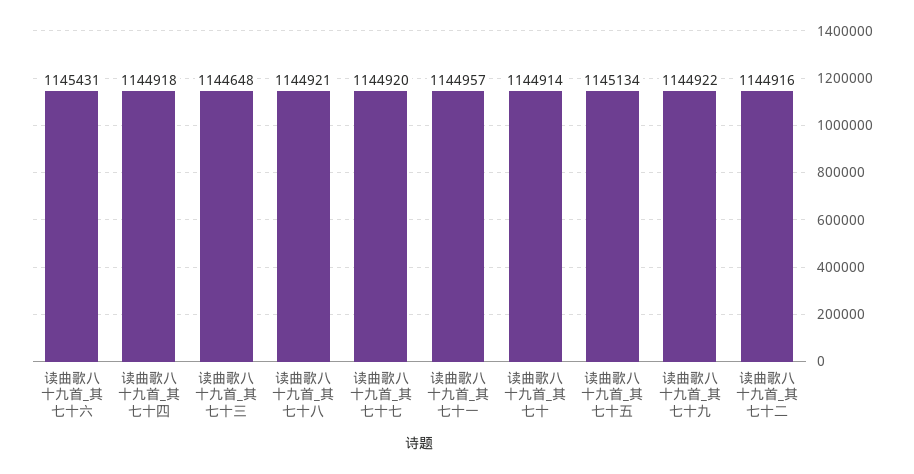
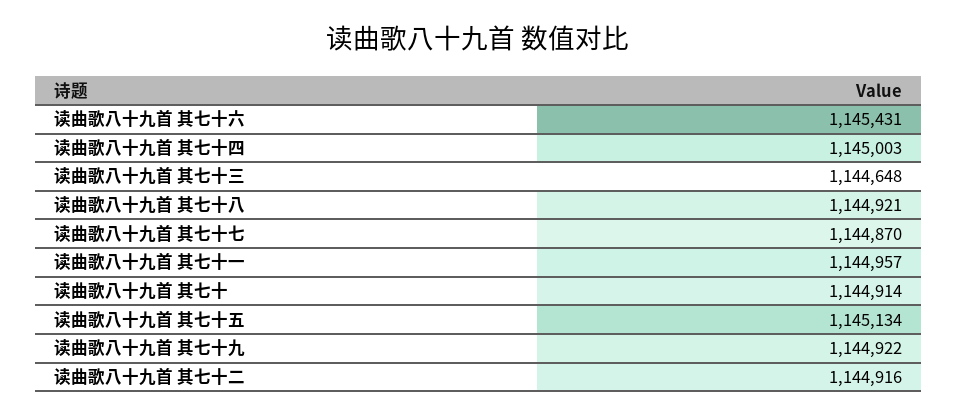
读曲歌八十九首_其七十四: 1144918 -> 1145003
读曲歌八十九首_其七十七: 1144920 -> 1144870

